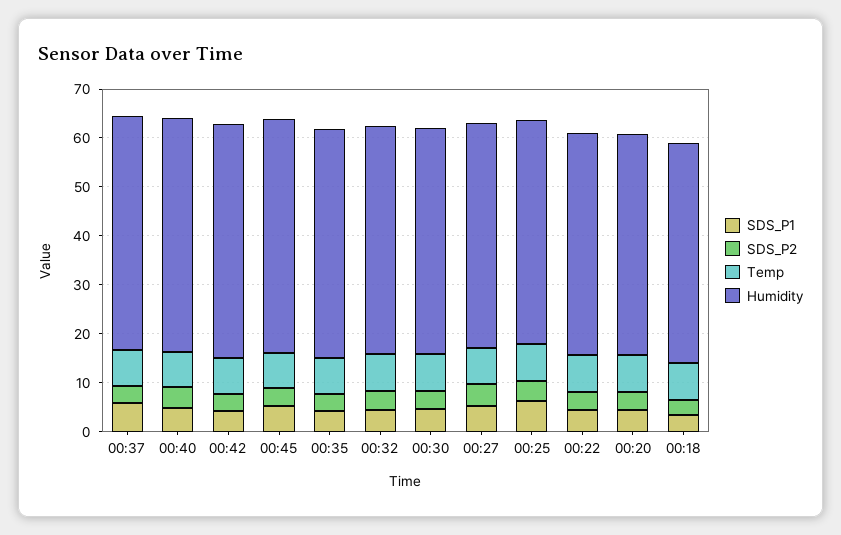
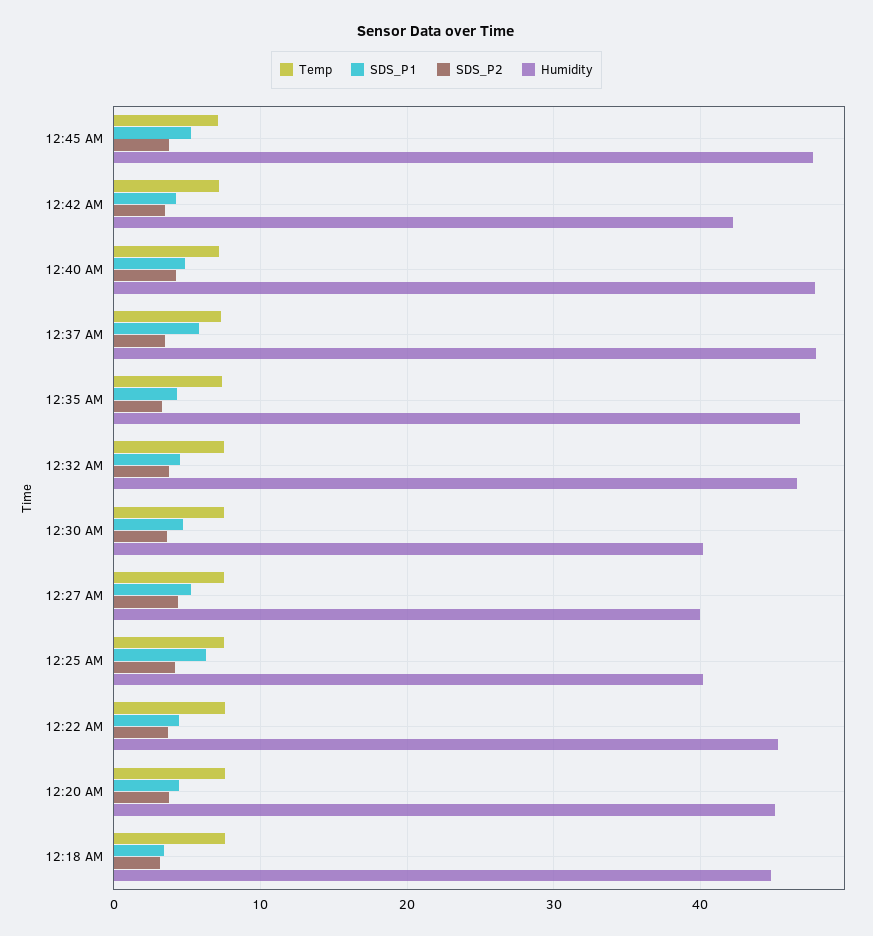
Humidity, 00:42: 48 -> 42
Humidity, 00:30: 46 -> 40
Humidity, 00:27: 46 -> 40
Humidity, 00:25: 46 -> 40

